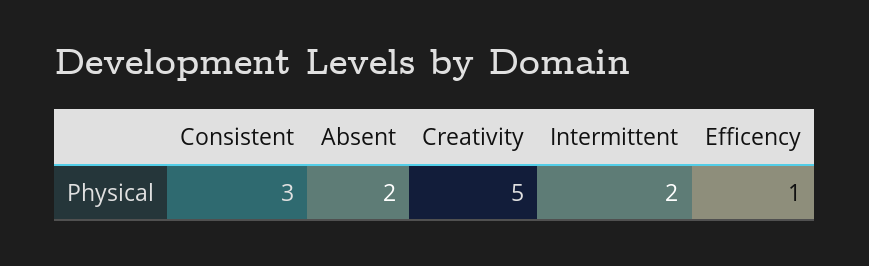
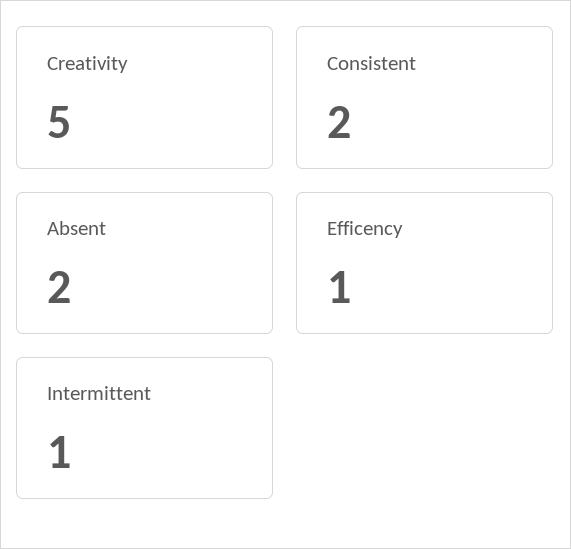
Consistent: 3 -> 2
Intermittent: 2 -> 1

